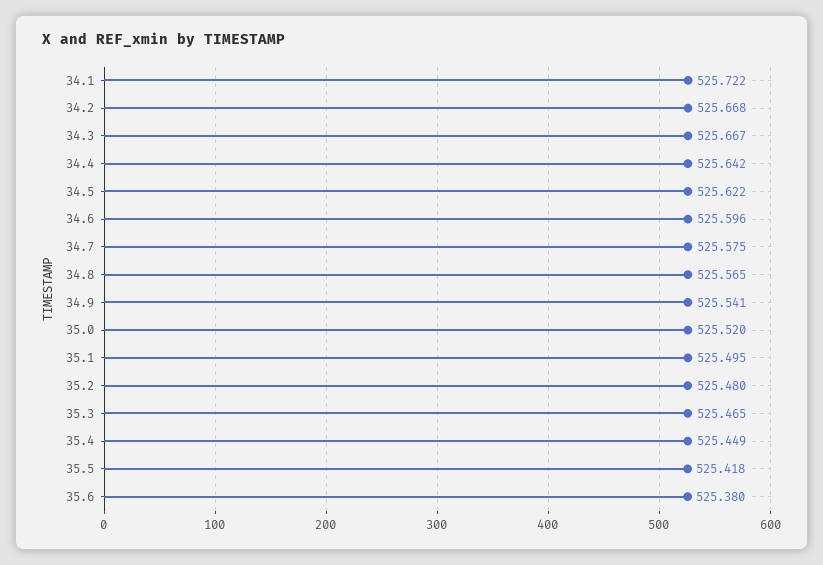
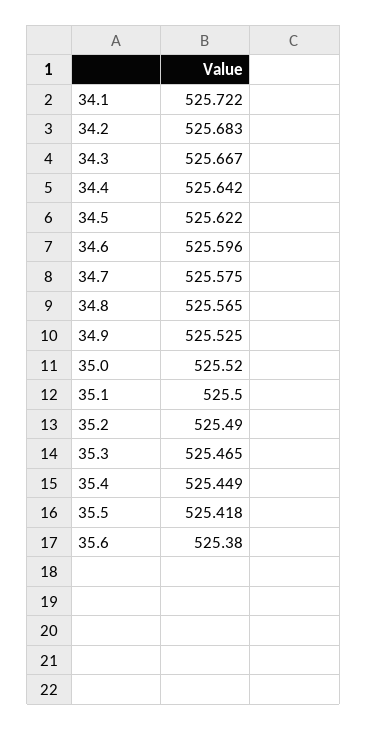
34.2: 525.668 -> 525.683
34.9: 525.541 -> 525.525
35.1: 525.495 -> 525.5
35.2: 525.48 -> 525.49

